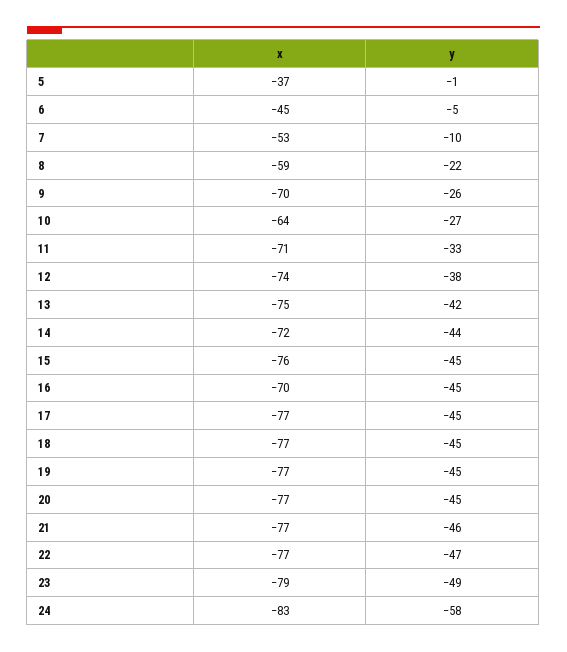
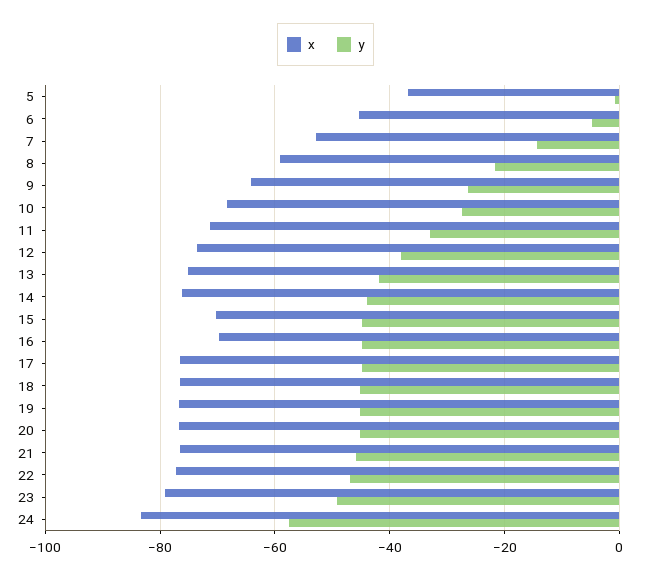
y, 7: -10 -> -14
x, 9: -70 -> -64
x, 10: -64 -> -68
x, 14: -72 -> -76
x, 15: -76 -> -70

